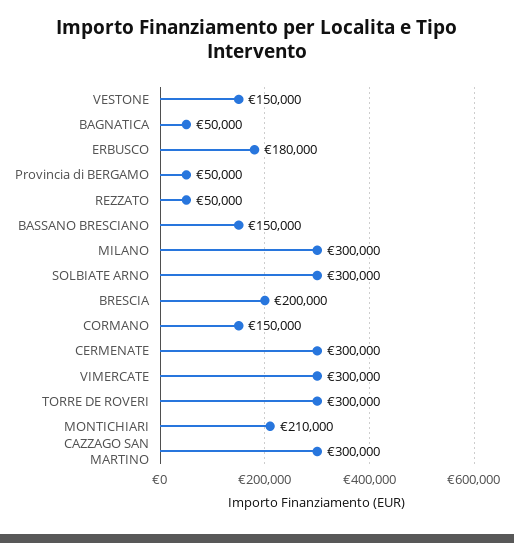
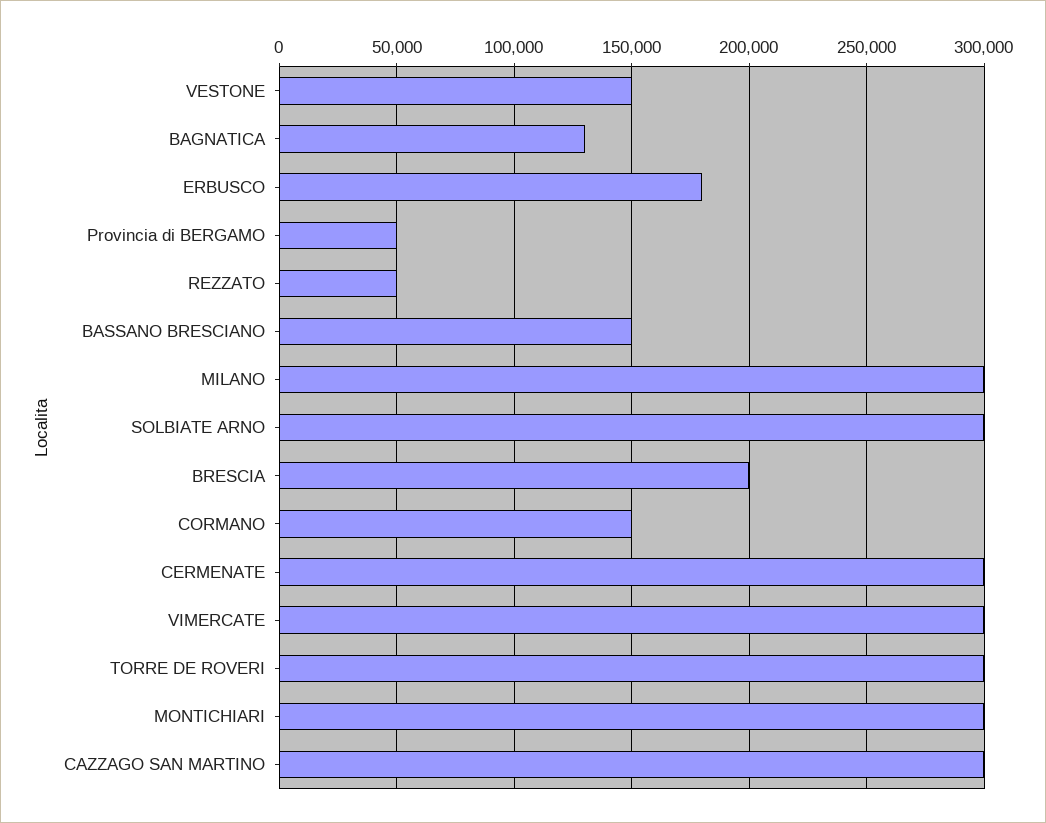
BAGNATICA: 50000 -> 130000
MONTICHIARI: 210000 -> 300000

